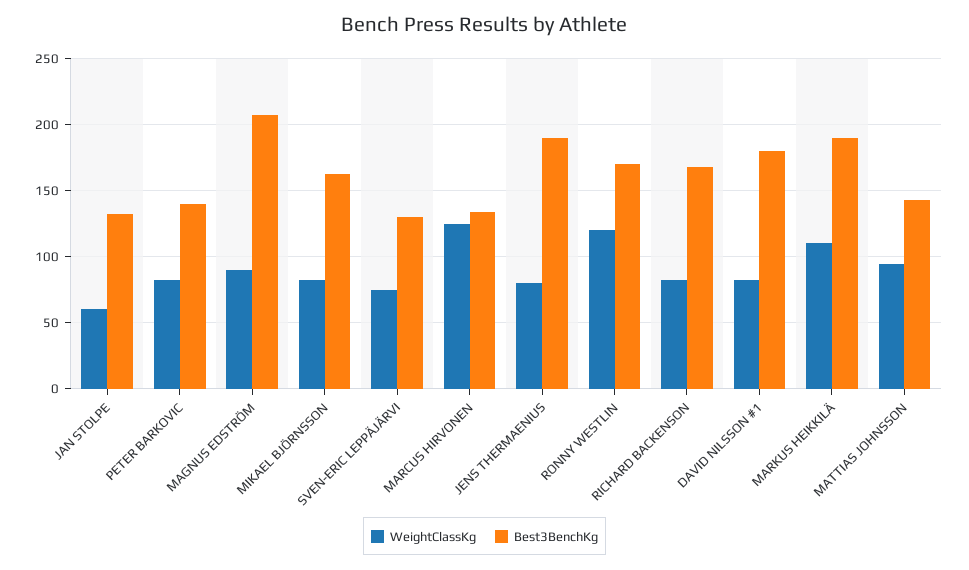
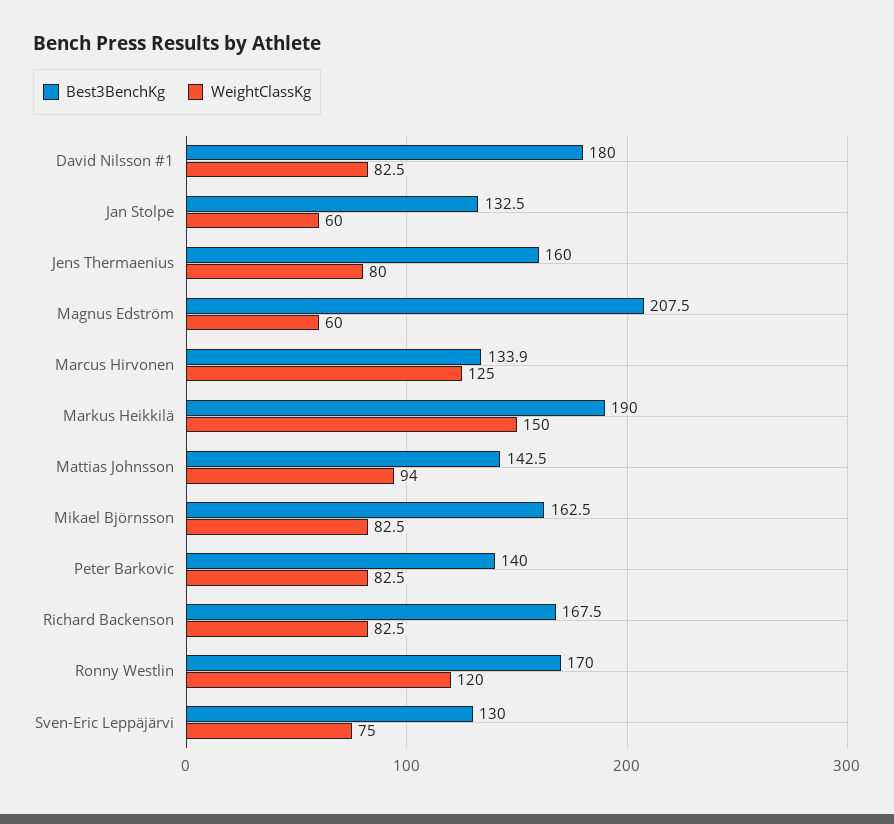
WeightClassKg, MAGNUS EDSTRÖM: 90 -> 60
Best3BenchKg, JENS THERMAENIUS: 190 -> 160
WeightClassKg, MARKUS HEIKKILÄ: 110 -> 150

